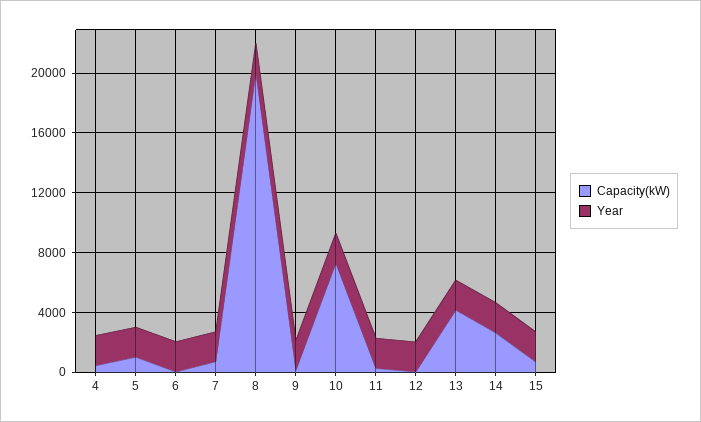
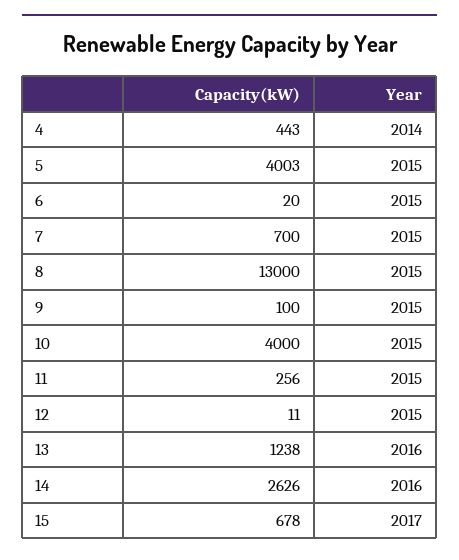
Capacity(kW), 5: 1000 -> 4003
Capacity(kW), 8: 20000 -> 13000
Capacity(kW), 10: 7000 -> 4000
Capacity(kW), 13: 4000 -> 1238

